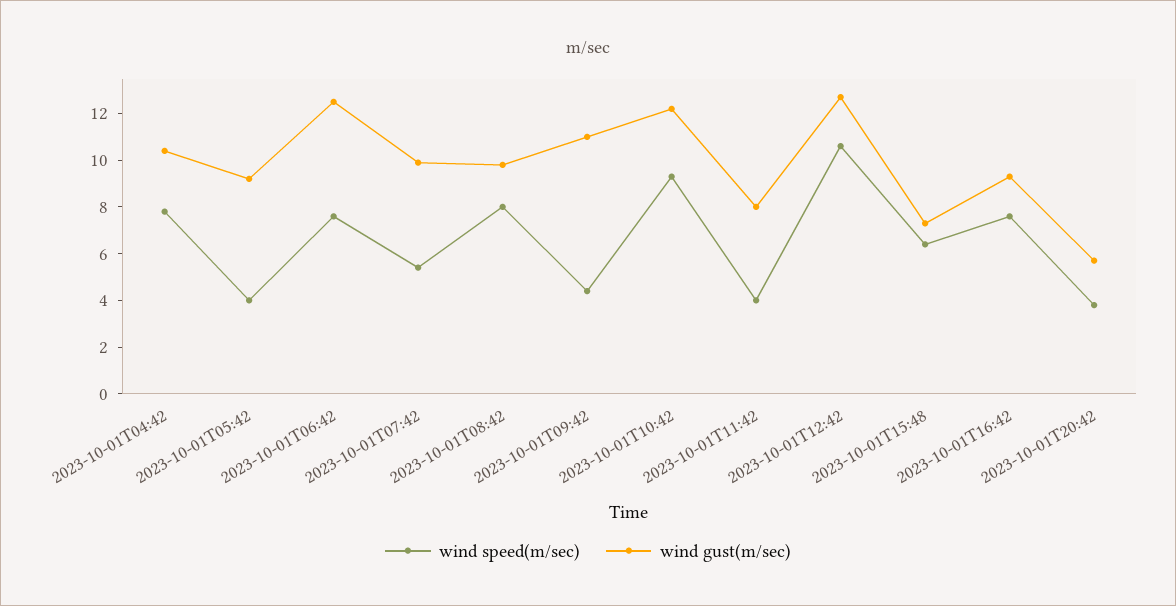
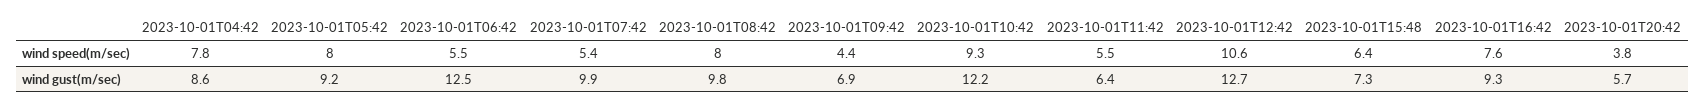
wind gust(m/sec), 2023-10-01T04:42: 10.5 -> 8.6
wind speed(m/sec), 2023-10-01T05:42: 4 -> 8
wind speed(m/sec), 2023-10-01T06:42: 7.5 -> 5.5
wind gust(m/sec), 2023-10-01T09:42: 11 -> 6.9
wind speed(m/sec), 2023-10-01T11:42: 4 -> 5.5
wind gust(m/sec), 2023-10-01T11:42: 8 -> 6.4

